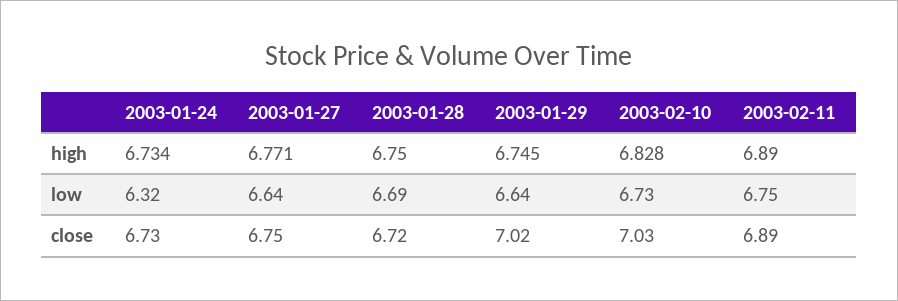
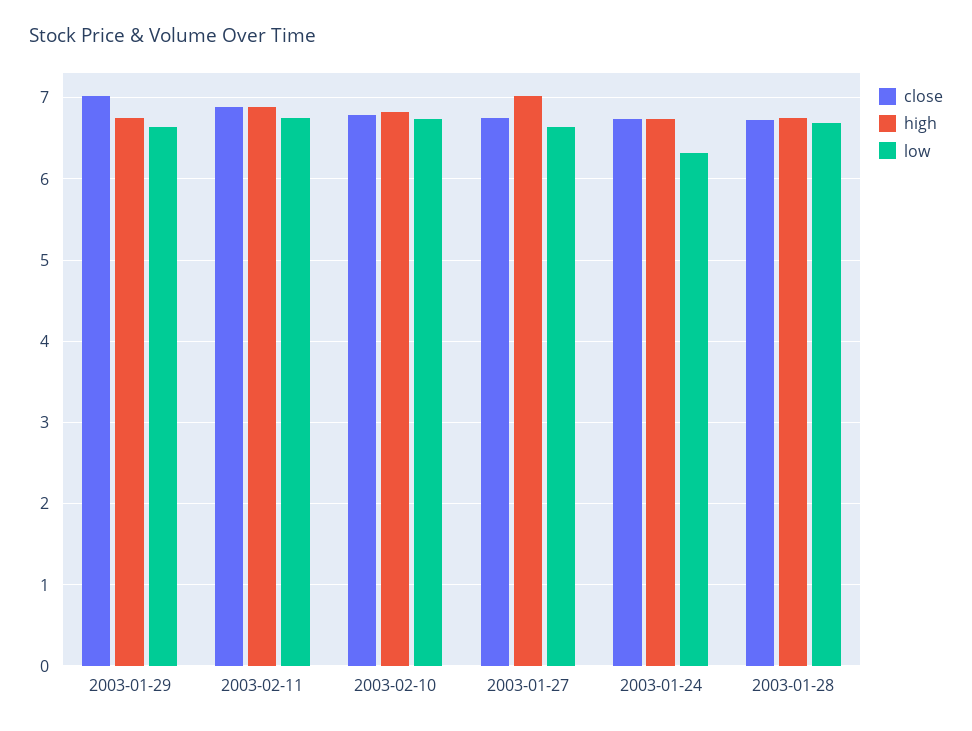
high, 2003-01-27: 6.771 -> 7
close, 2003-02-10: 7.03 -> 6.8

